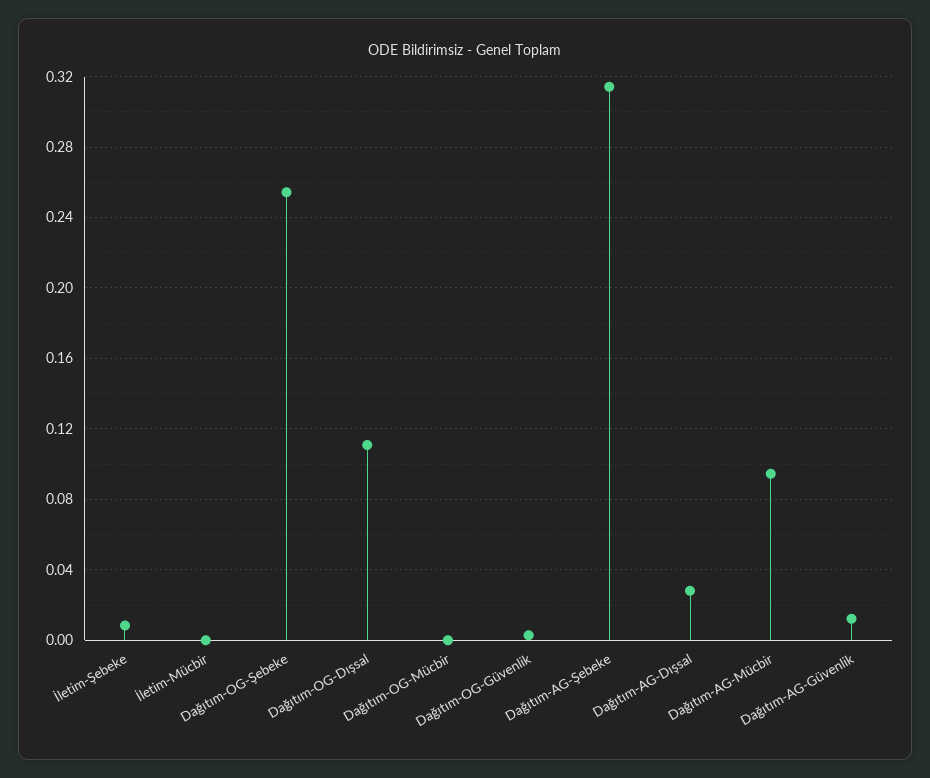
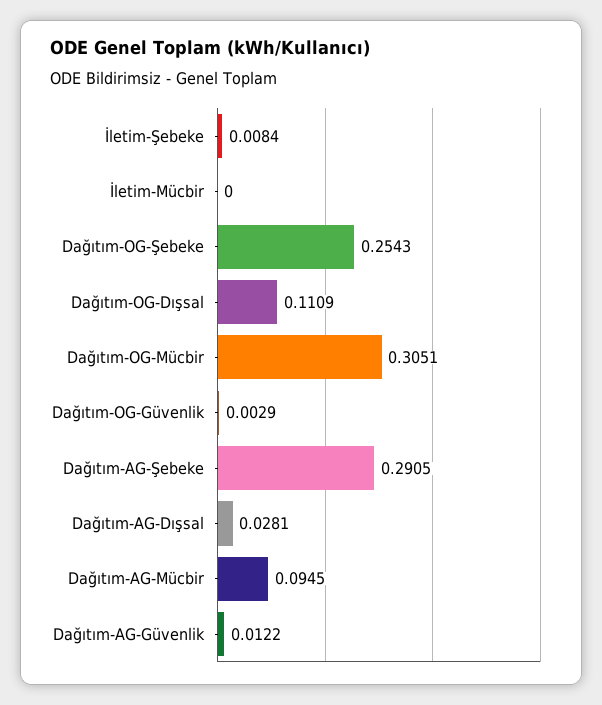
Dağıtım-OG-Mücbir: 0 -> 0.3051
Dağıtım-AG-Şebeke: 0.315 -> 0.2905

